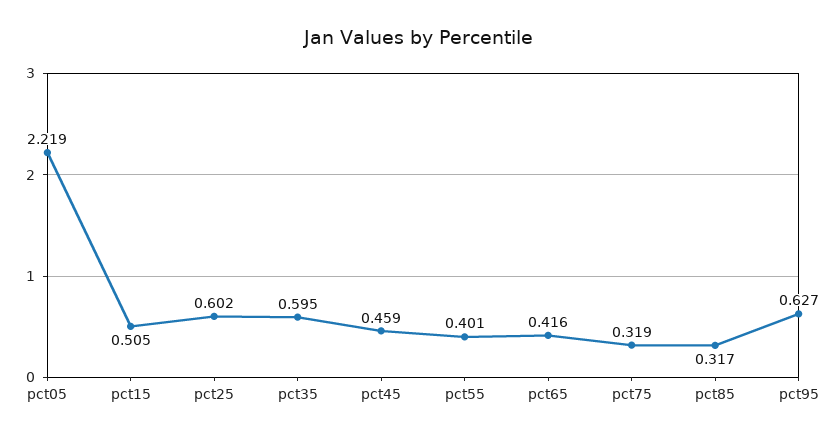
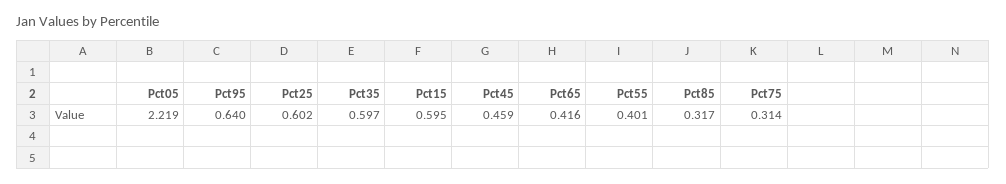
pct15: 0.505 -> 0.595
pct35: 0.595 -> 0.597
pct75: 0.319 -> 0.314
pct95: 0.627 -> 0.64

